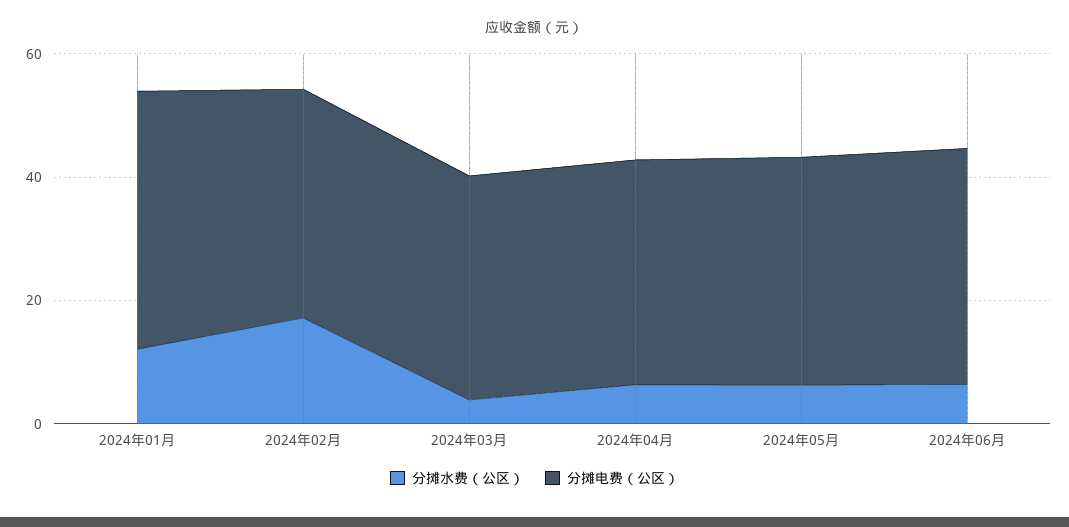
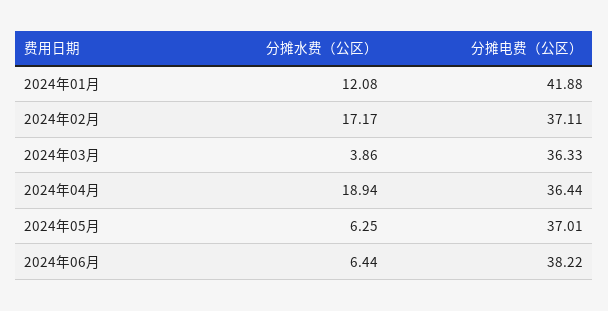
分摊水费（公区）, 2024年04月: 5 -> 18.94

